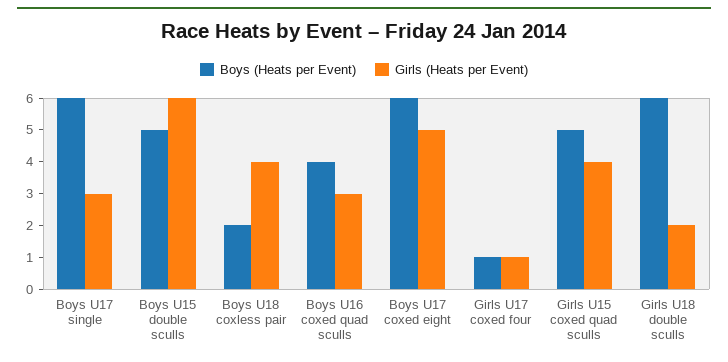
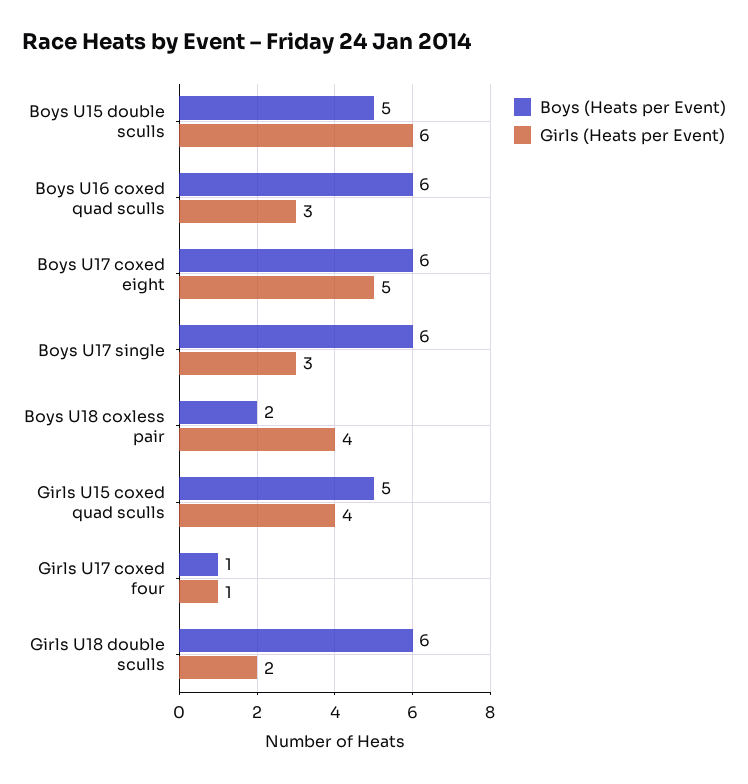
Boys (Heats per Event), Boys U16 coxed quad sculls: 4 -> 6

